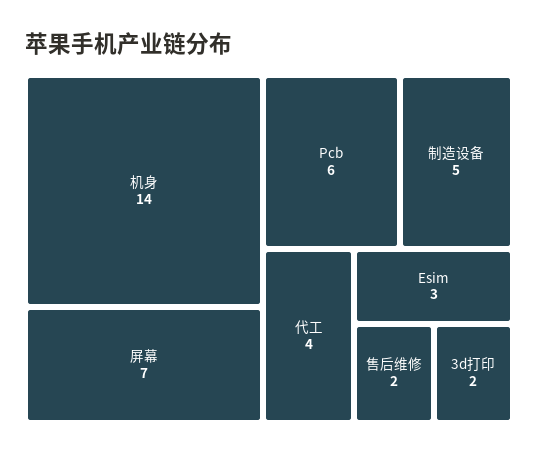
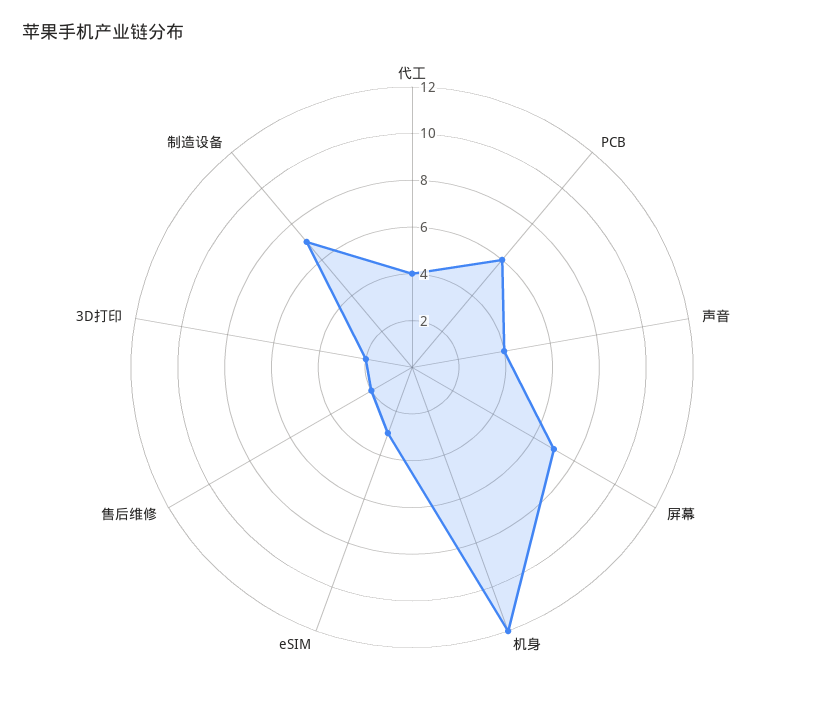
机身: 14 -> 12
制造设备: 5 -> 7
声音: none -> 4

